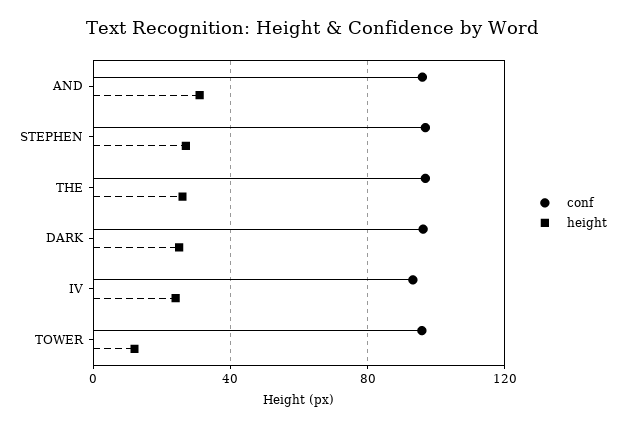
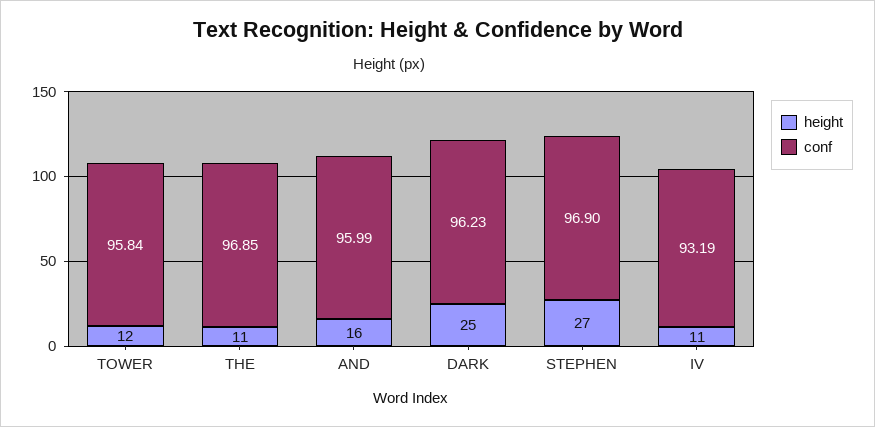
height, AND: 30 -> 16
height, THE: 25 -> 11
height, IV: 25 -> 11

